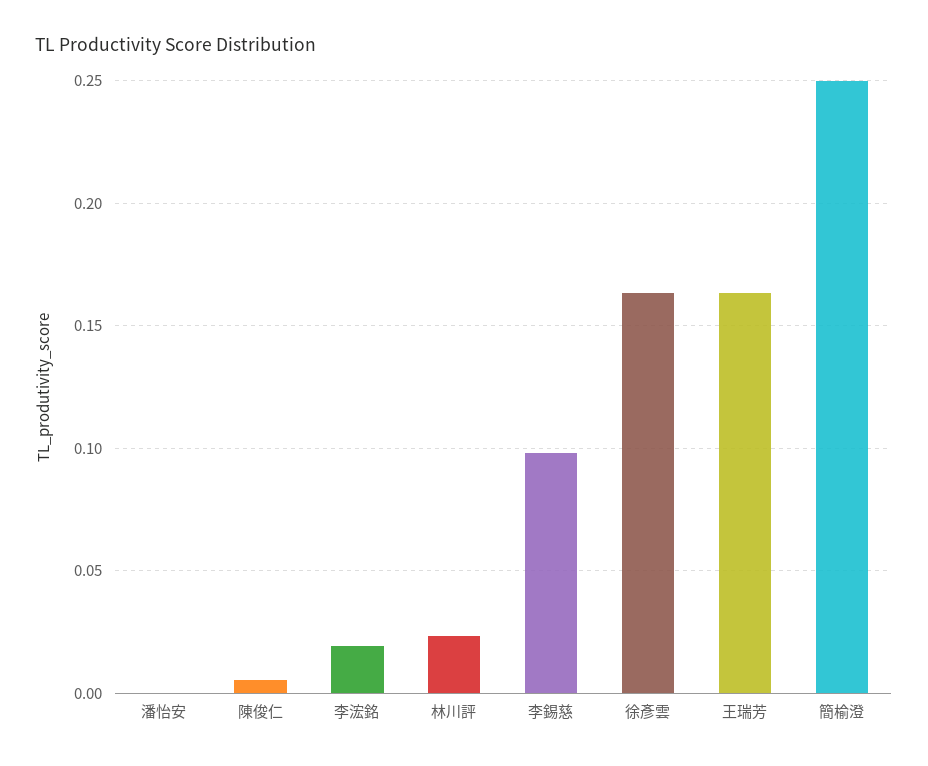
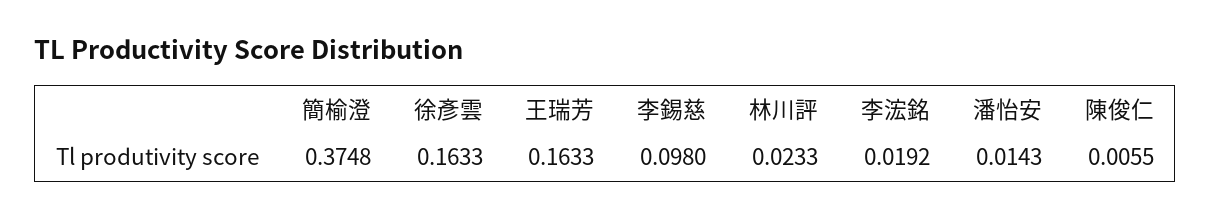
潘怡安: 0 -> 0.0143
簡榆澄: 0.25 -> 0.3748

